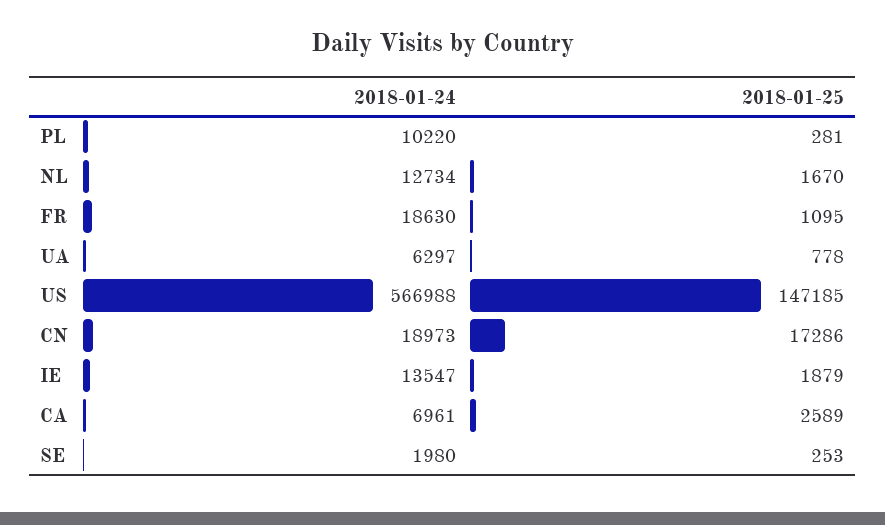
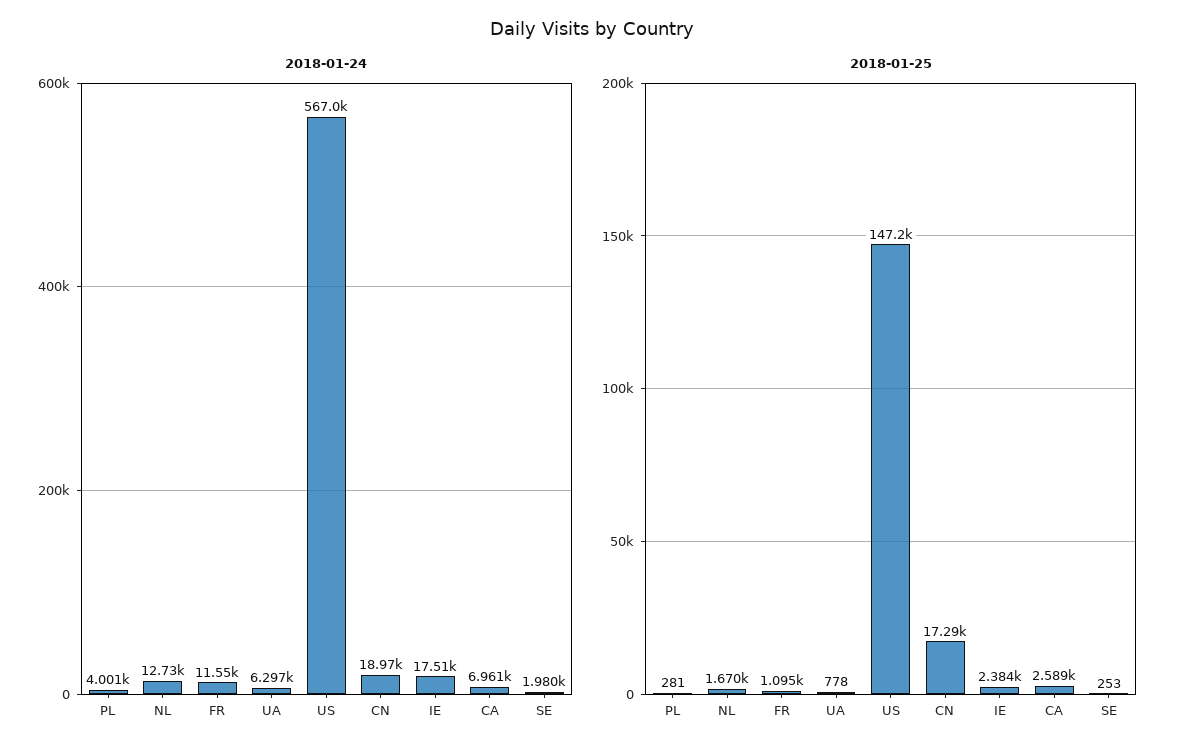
2018-01-24, PL: 10220 -> 4001
2018-01-24, FR: 18630 -> 11550
2018-01-24, IE: 13547 -> 17510
2018-01-25, IE: 1879 -> 2384

